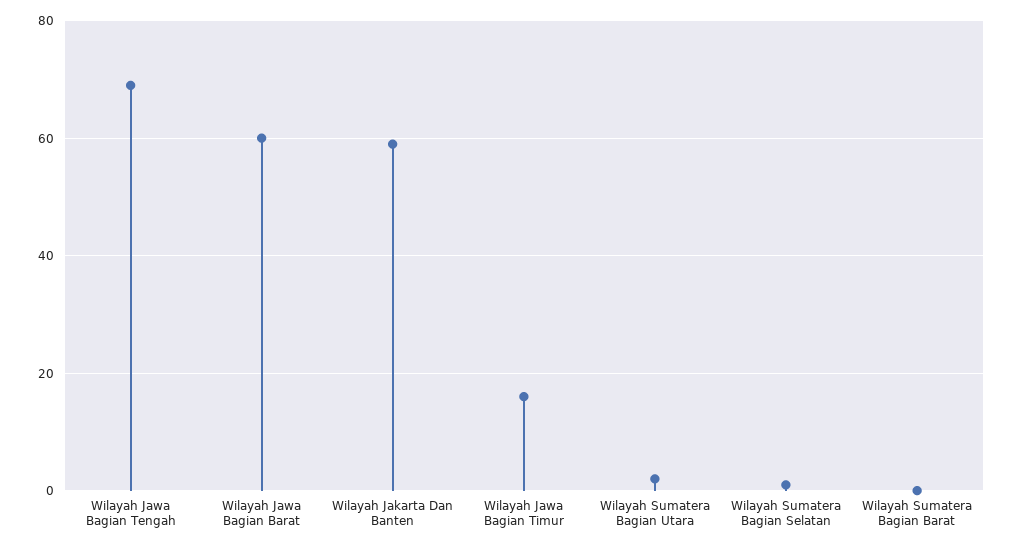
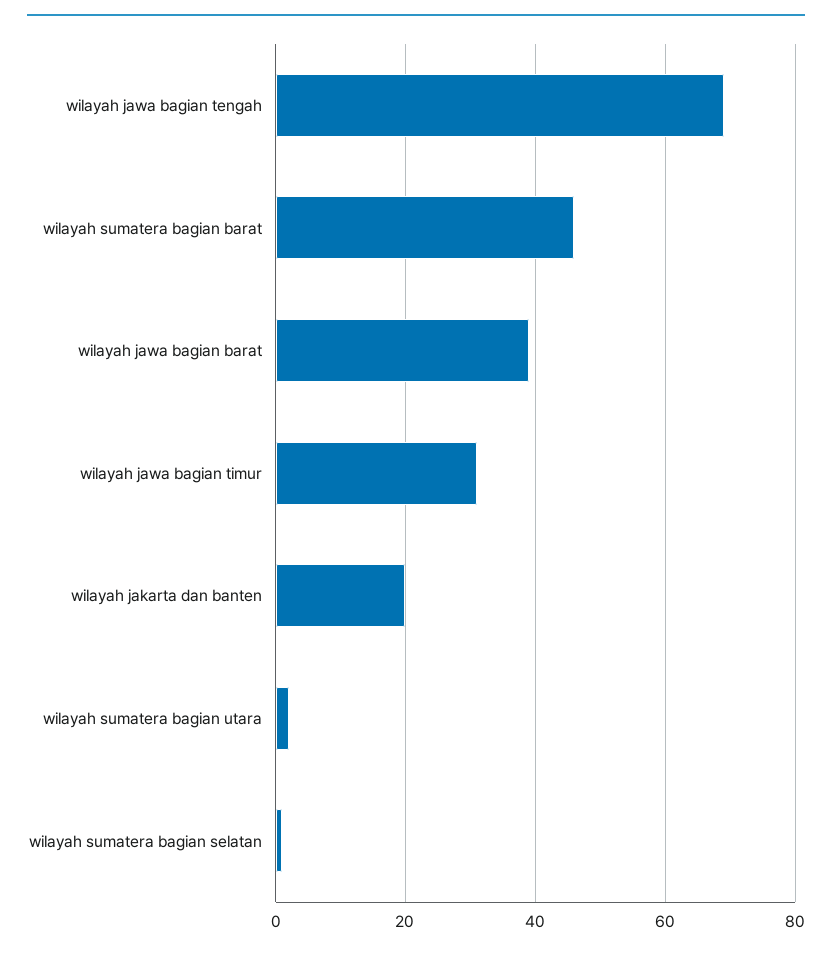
Wilayah Jawa Bagian Barat: 60 -> 40
Wilayah Jakarta Dan Banten: 60 -> 20
Wilayah Jawa Bagian Timur: 15 -> 30
Wilayah Sumatera Bagian Barat: 0 -> 45

